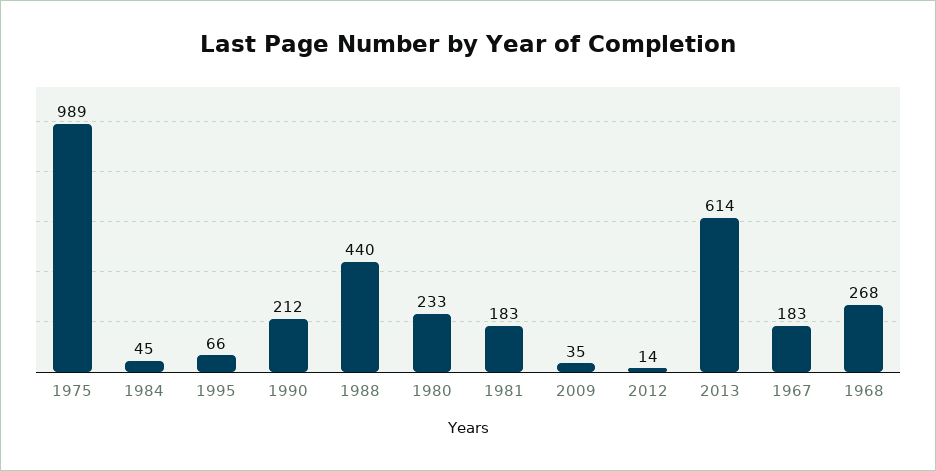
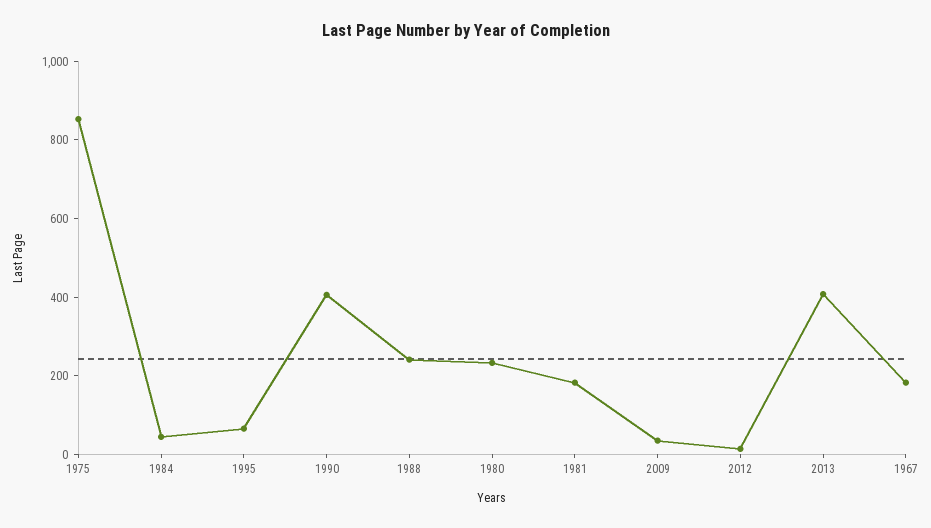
1975: 989 -> 850
1990: 212 -> 400
1988: 440 -> 250
2013: 614 -> 400
1968: 268 -> none

